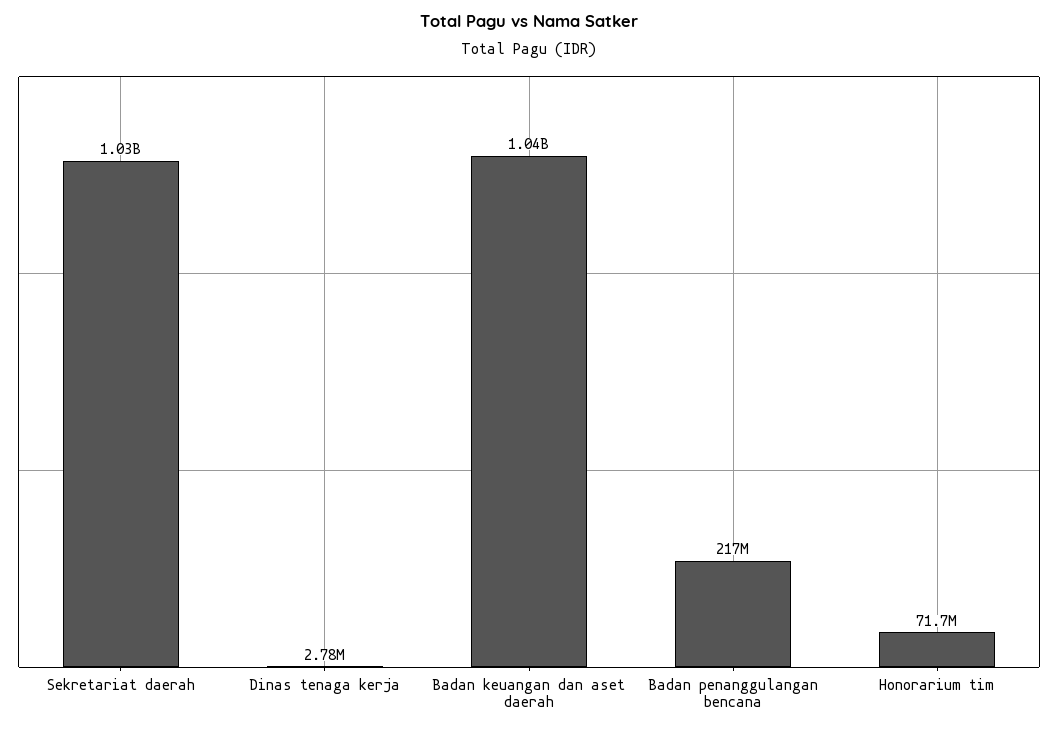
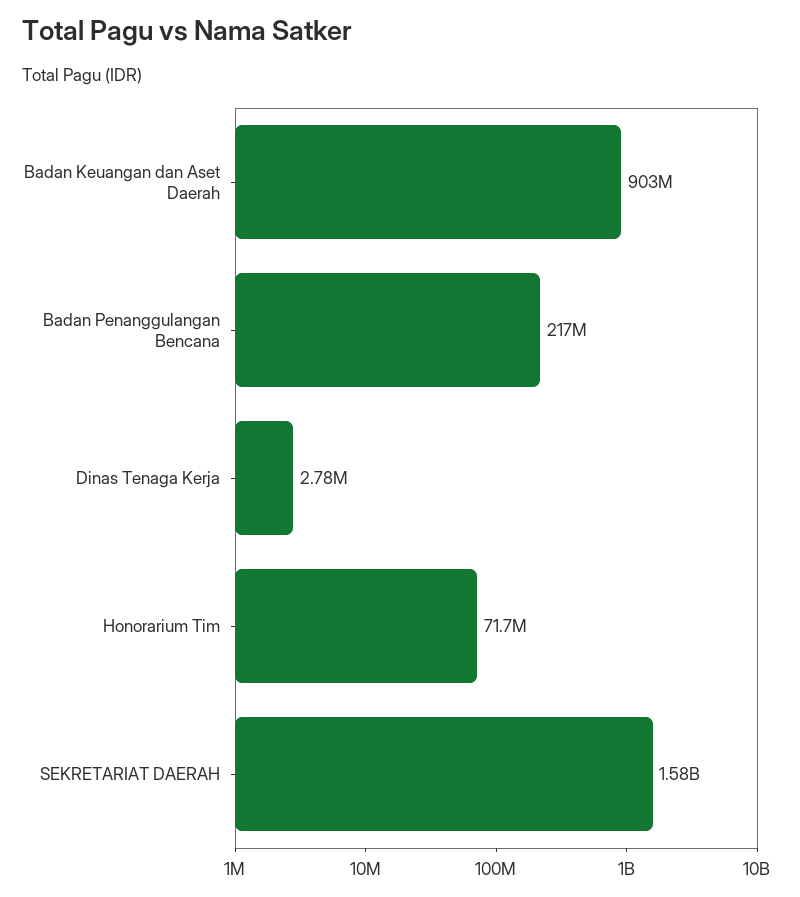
Sekretariat daerah: 1030000000 -> 1580000000
Badan keuangan dan aset daerah: 1040000000 -> 903000000

